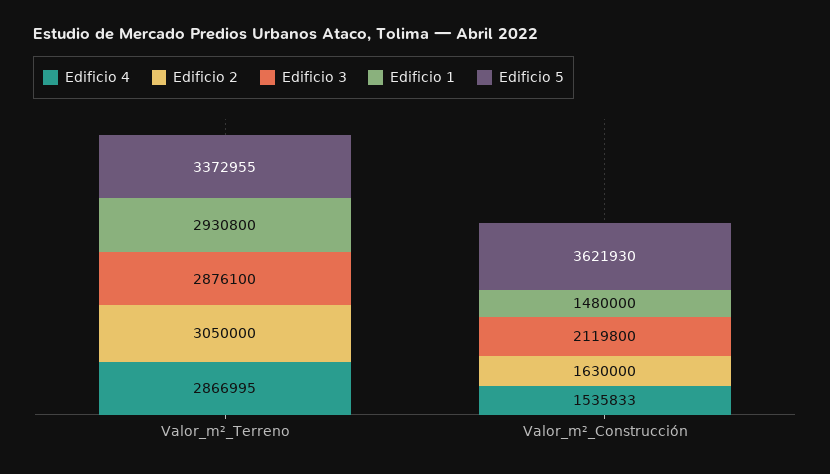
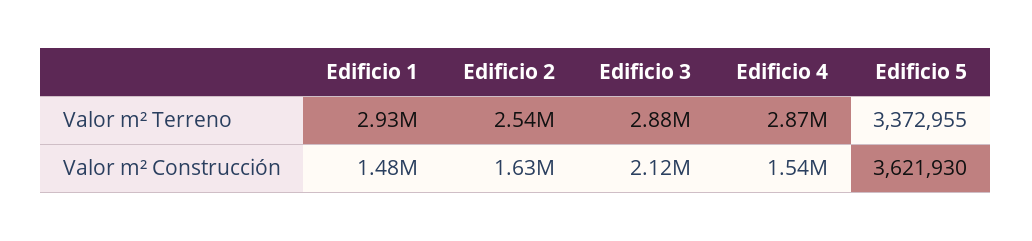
Edificio 2, Valor_m²_Terreno: 3050000 -> 2540000

